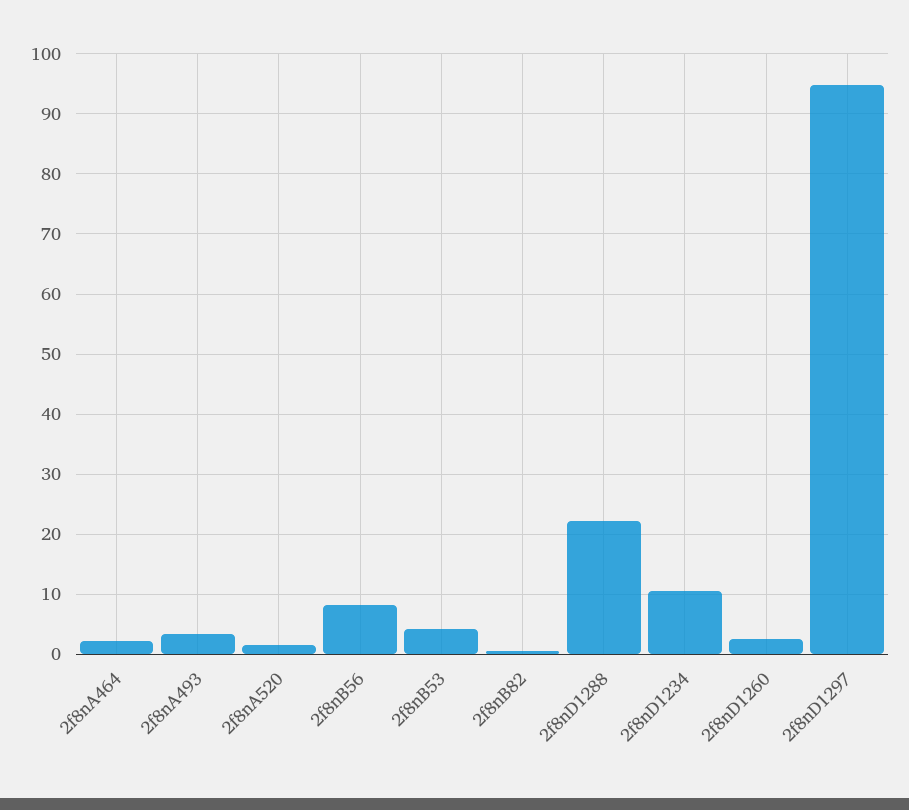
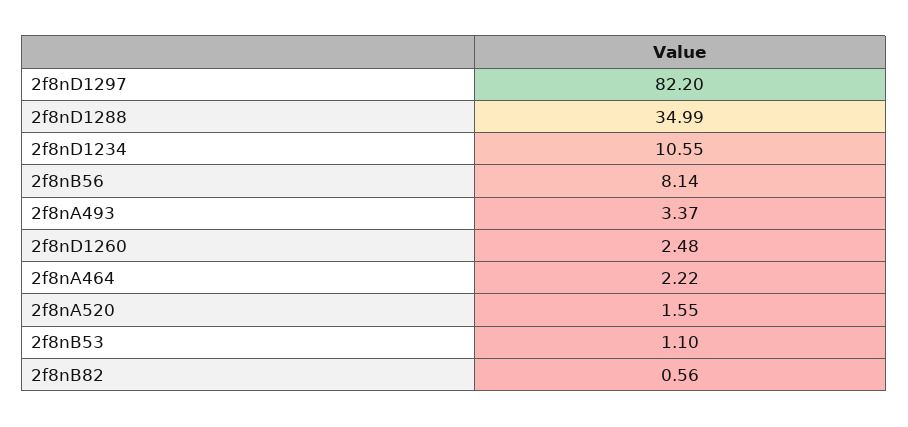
2f8nB53: 4 -> 1.1
2f8nD1288: 22 -> 34.99
2f8nD1297: 95 -> 82.2

